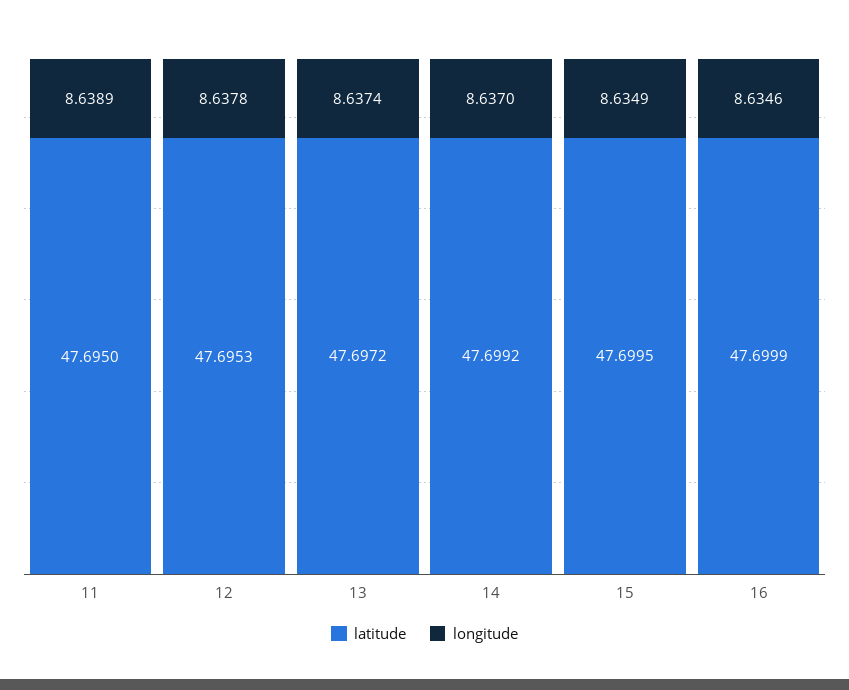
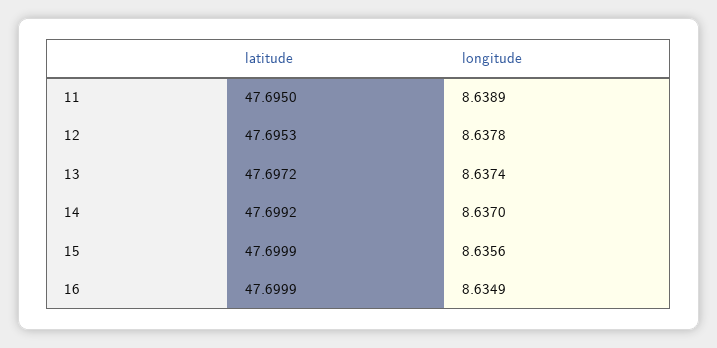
latitude, 15: 47.6995 -> 47.6999
longitude, 15: 8.6349 -> 8.6356
longitude, 16: 8.6346 -> 8.6349

